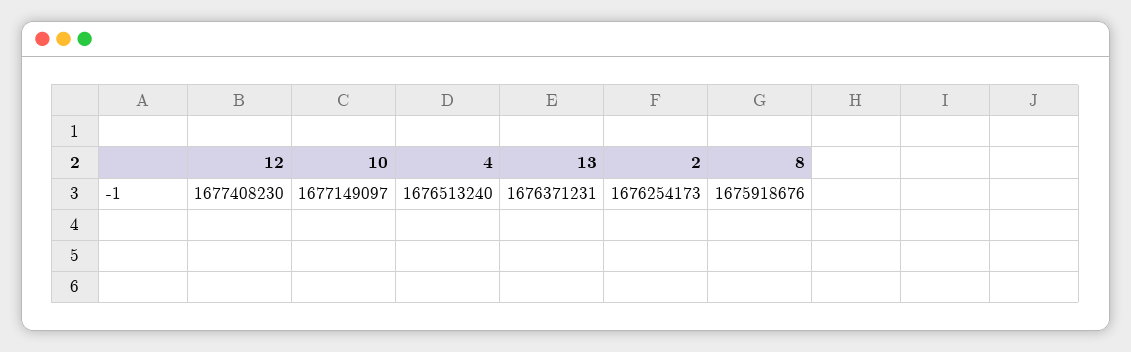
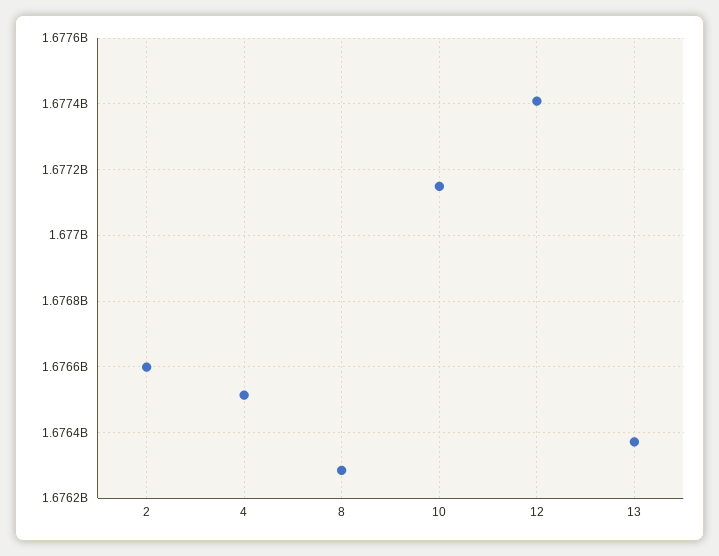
2: 1676254173 -> 1676600000
8: 1675918676 -> 1676280000

